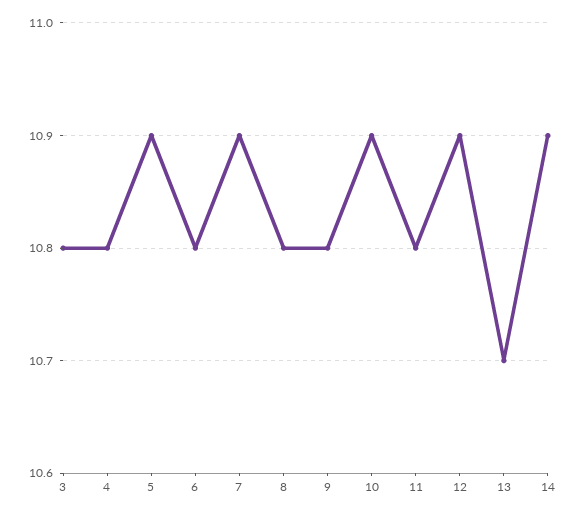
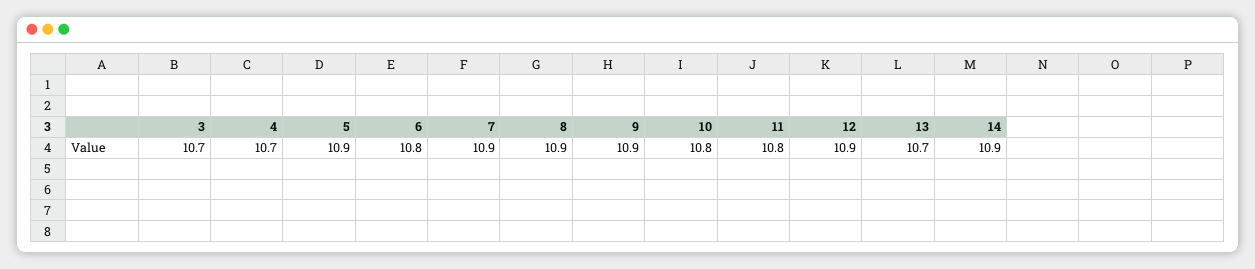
3: 10.8 -> 10.7
4: 10.8 -> 10.7
8: 10.8 -> 10.9
9: 10.8 -> 10.9
10: 10.9 -> 10.8

